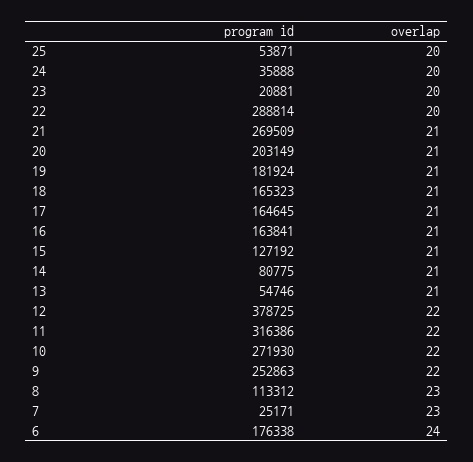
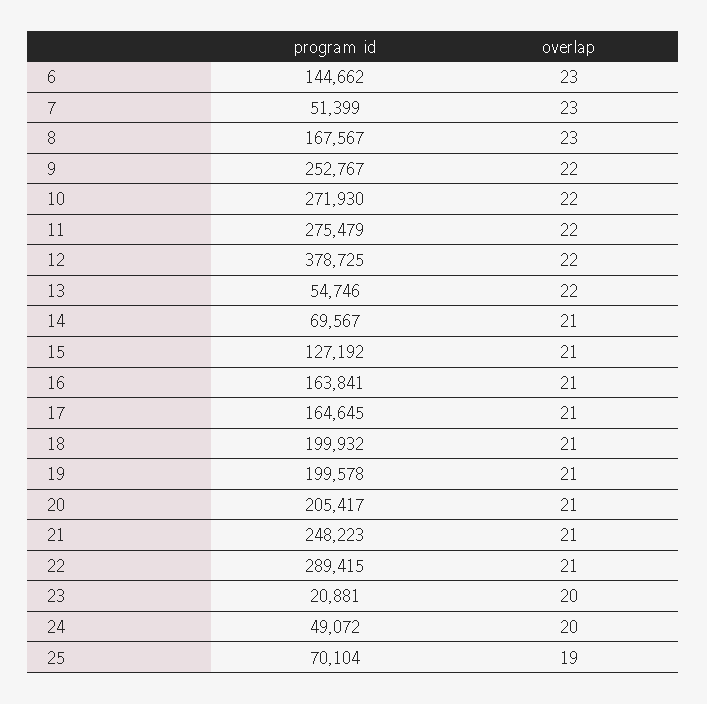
program id, 25: 53871 -> 70104
overlap, 25: 20 -> 19
program id, 24: 35888 -> 49072
program id, 22: 288814 -> 289415
overlap, 22: 20 -> 21
program id, 21: 269509 -> 248223
program id, 20: 203149 -> 205417
program id, 19: 181924 -> 199578
program id, 18: 165323 -> 199932
program id, 14: 80775 -> 69567
overlap, 13: 21 -> 22
program id, 11: 316386 -> 275479
program id, 9: 252863 -> 252767
program id, 8: 113312 -> 167567
program id, 7: 25171 -> 51399
program id, 6: 176338 -> 144662
overlap, 6: 24 -> 23

